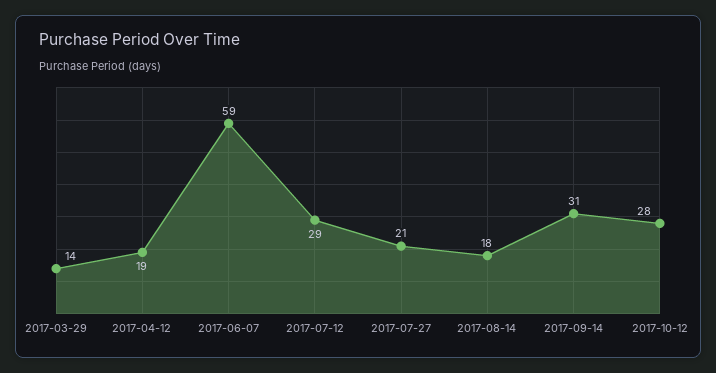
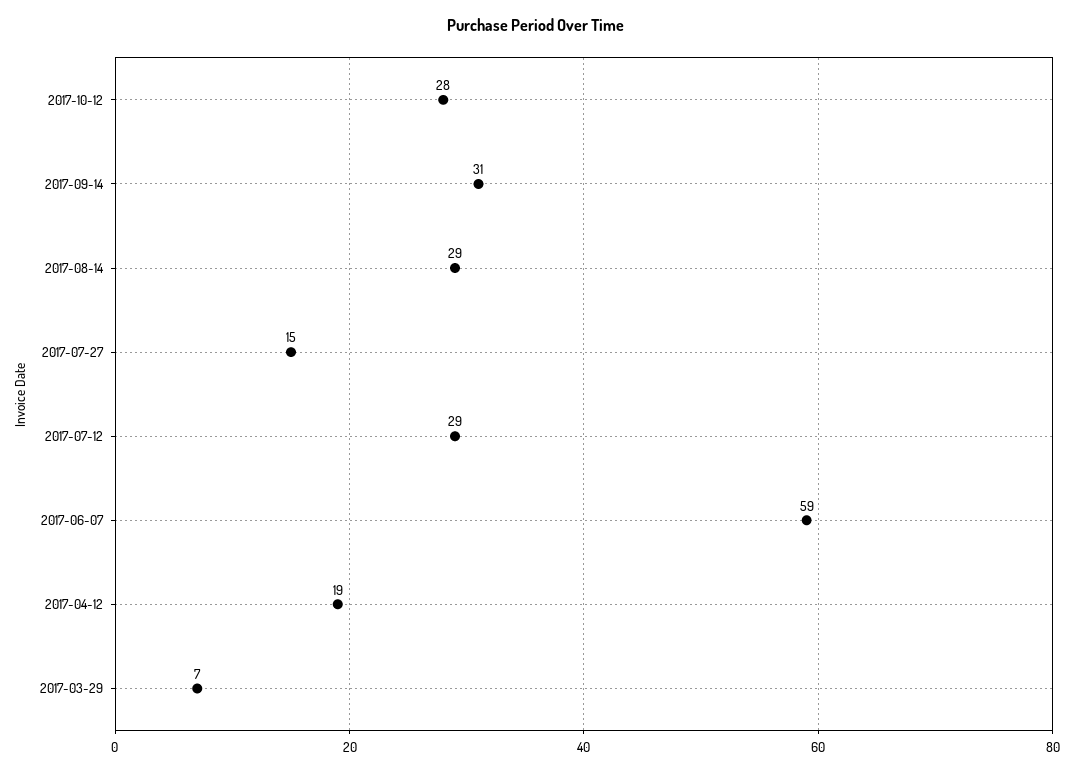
2017-03-29: 14 -> 7
2017-07-27: 21 -> 15
2017-08-14: 18 -> 29

